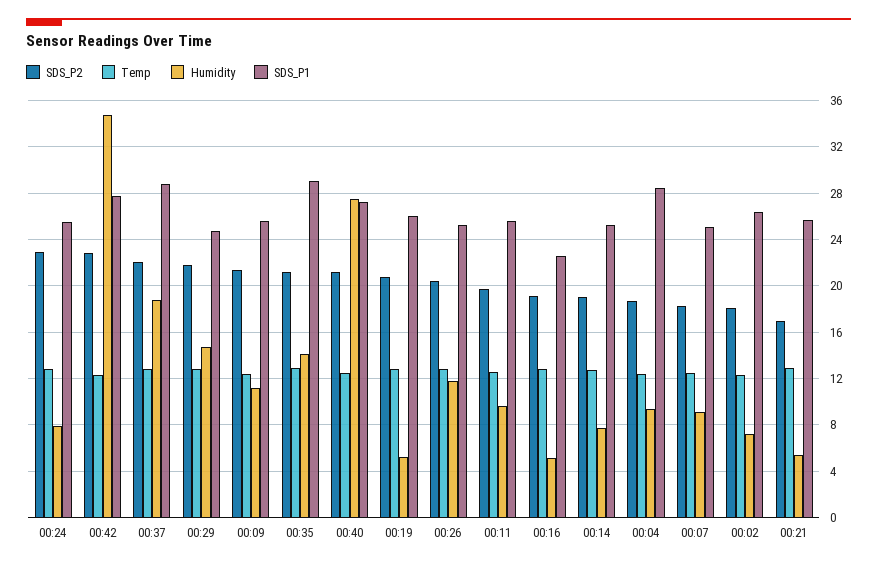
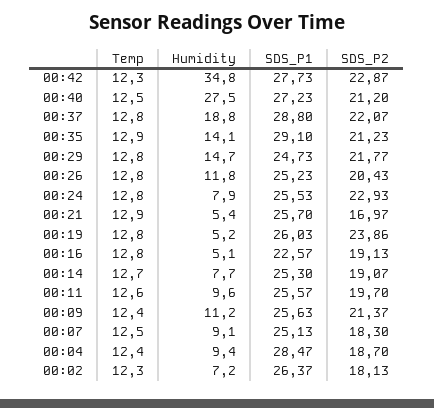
SDS_P2, 00:19: 21 -> 23.86

